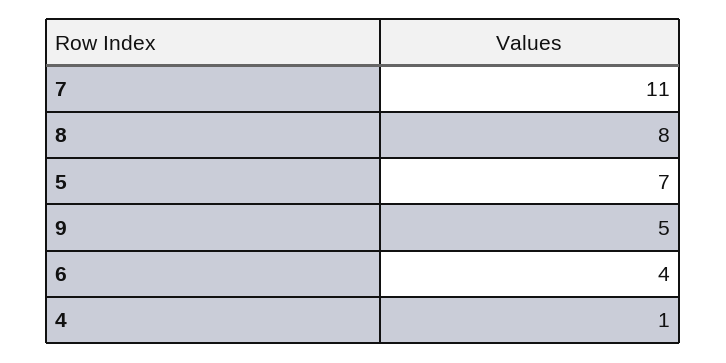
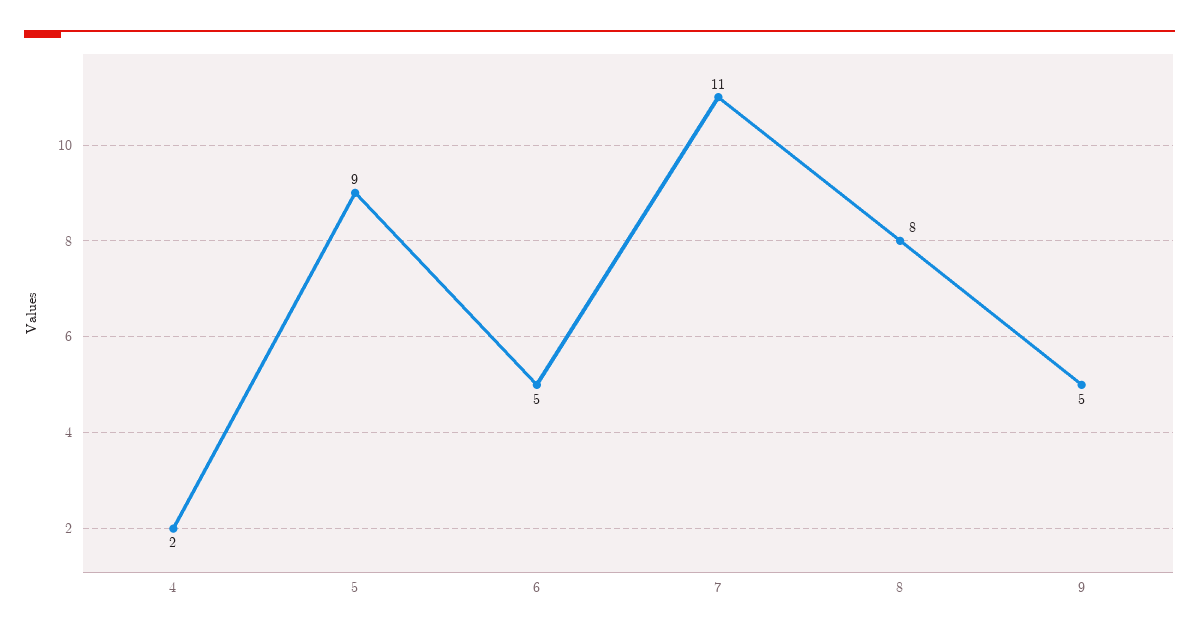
5: 7 -> 9
6: 4 -> 5
4: 1 -> 2

